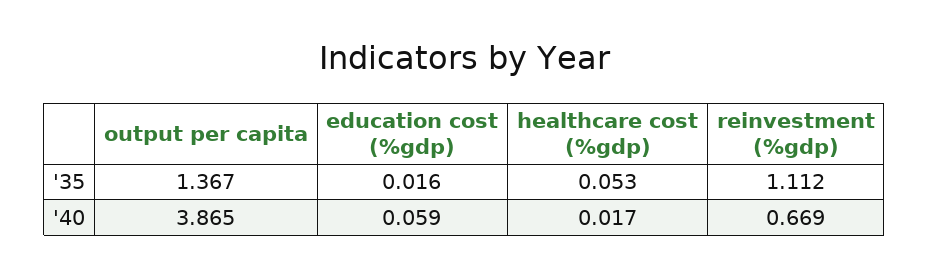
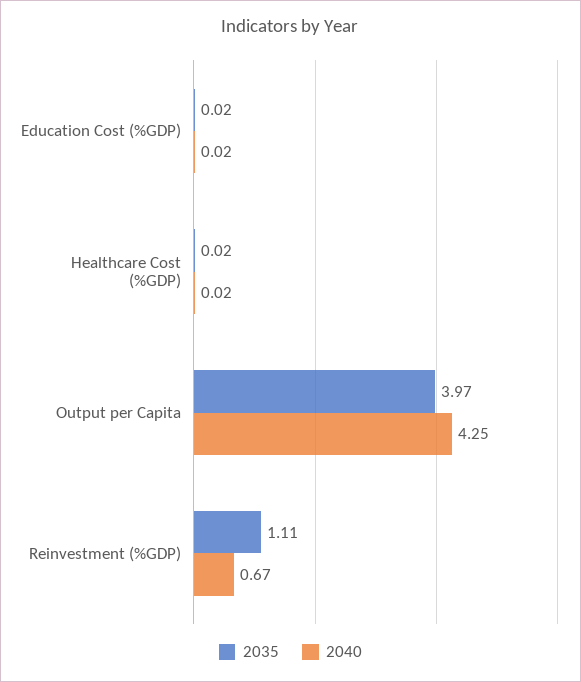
'35, output per capita: 1.367 -> 3.97
'35, healthcare cost (%gdp): 0.053 -> 0.02
'40, output per capita: 3.865 -> 4.25
'40, education cost (%gdp): 0.059 -> 0.02

